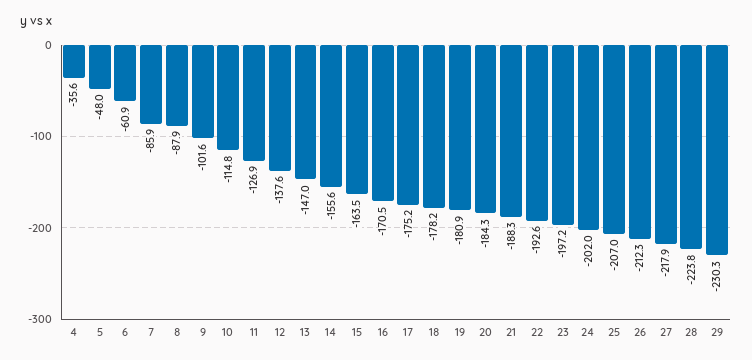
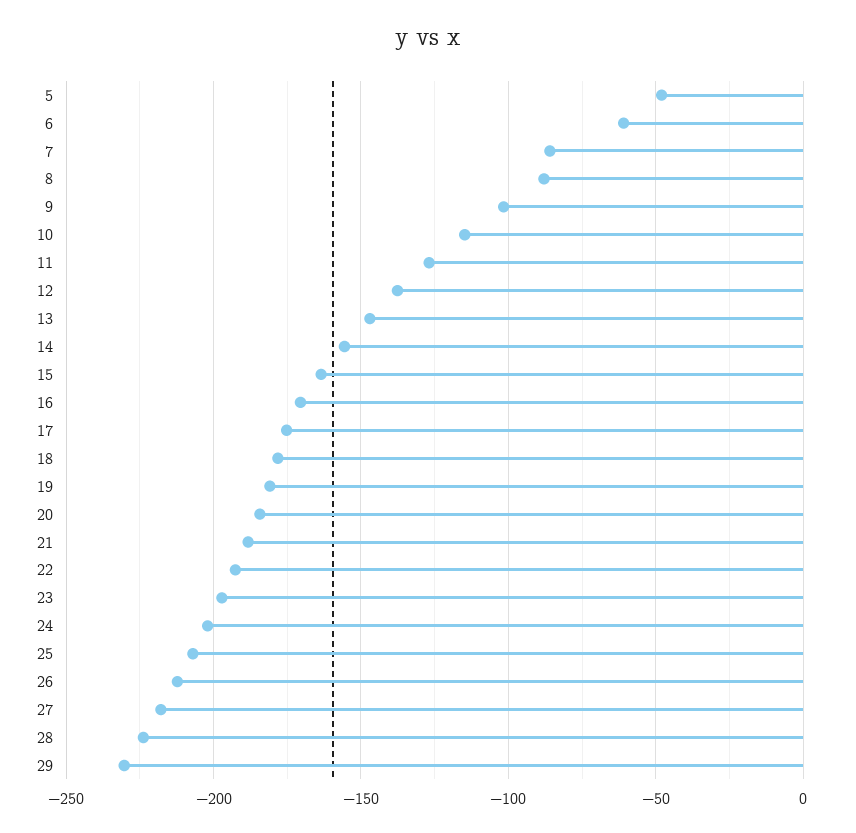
4: -35.6 -> none

